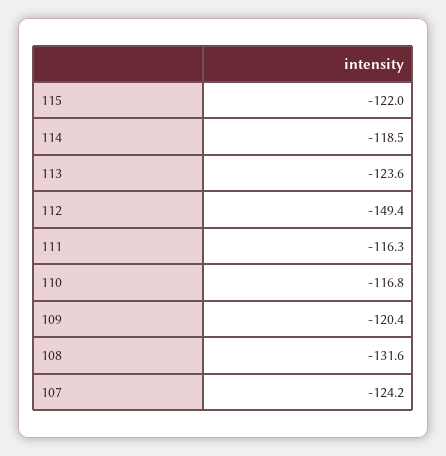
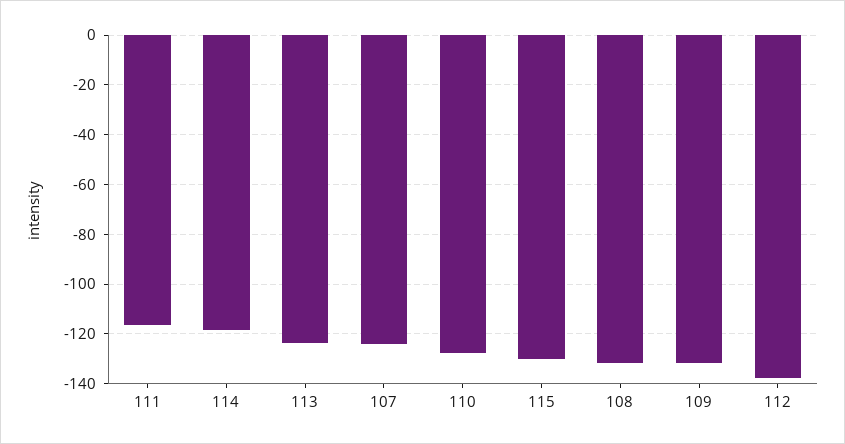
115: -122 -> -130
112: -149.4 -> -137.5
110: -116.8 -> -127.5
109: -120.4 -> -132.5

